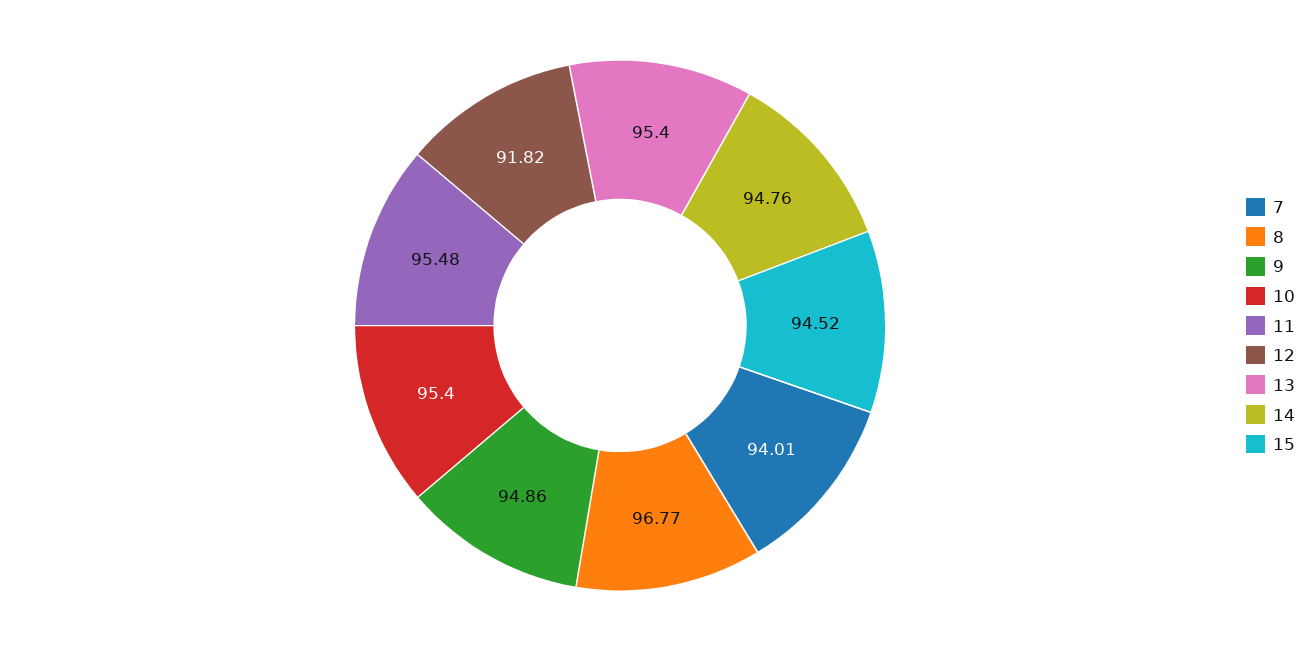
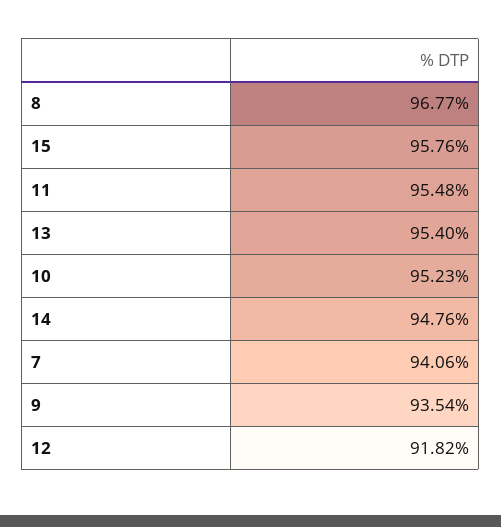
7: 94.01 -> 94.06
9: 94.86 -> 93.54
10: 95.4 -> 95.23
15: 94.52 -> 95.76

